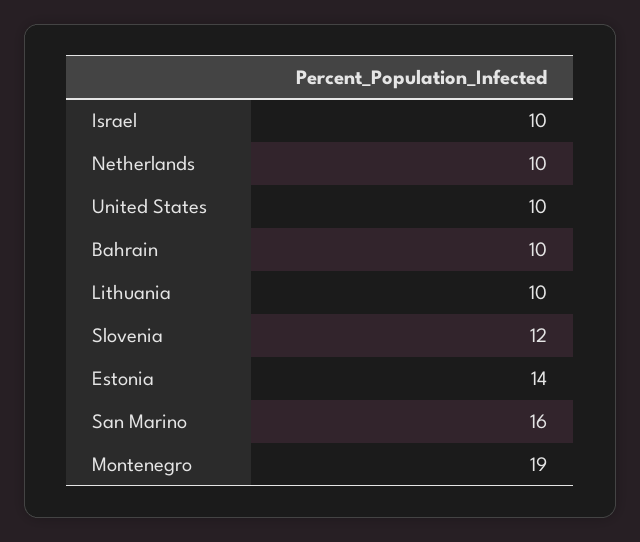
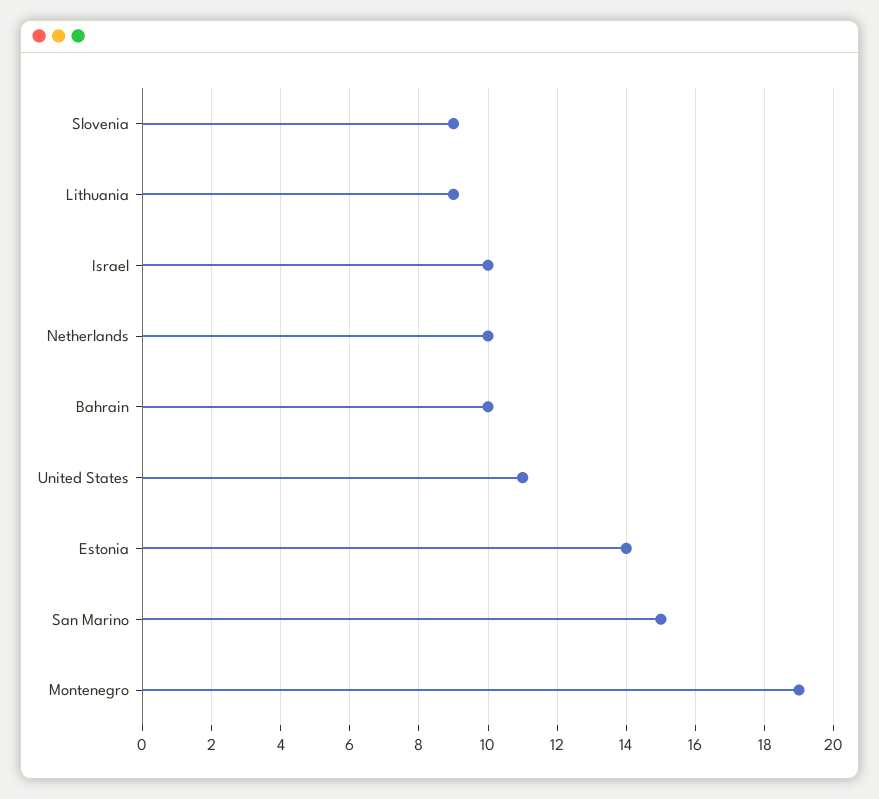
United States: 10 -> 11
Lithuania: 10 -> 9
Slovenia: 12 -> 9
San Marino: 16 -> 15

